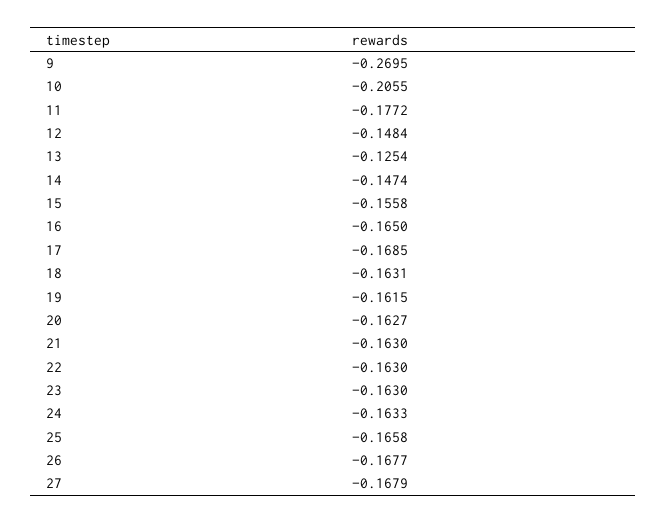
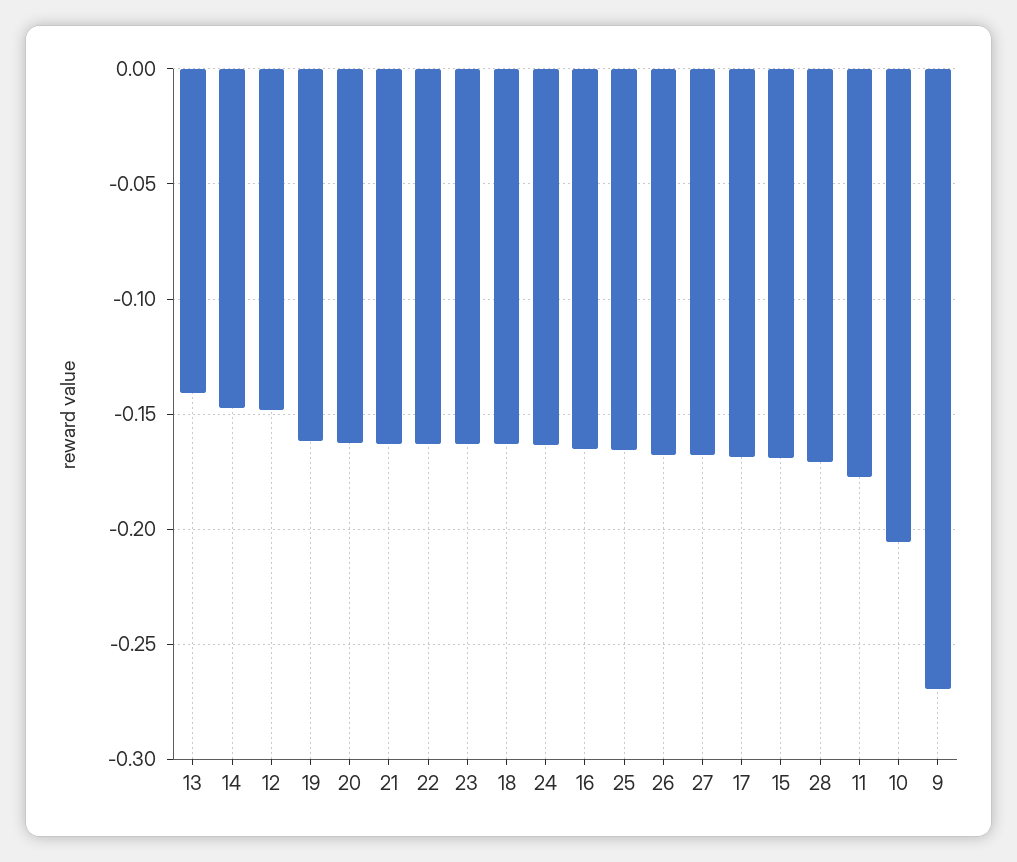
13: -0.1254 -> -0.14
15: -0.1558 -> -0.17
28: none -> -0.17

